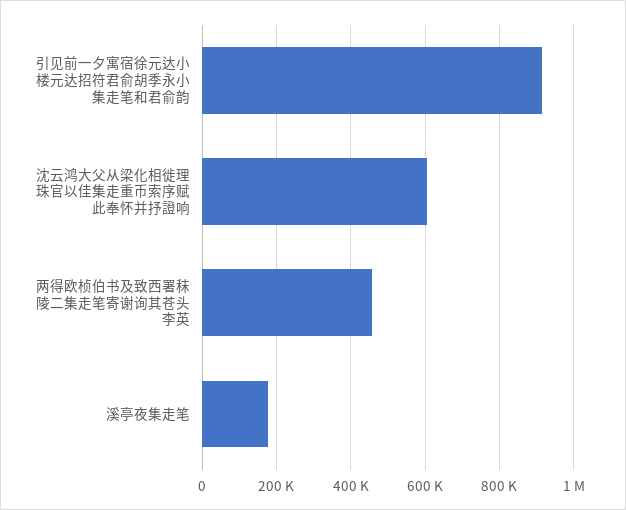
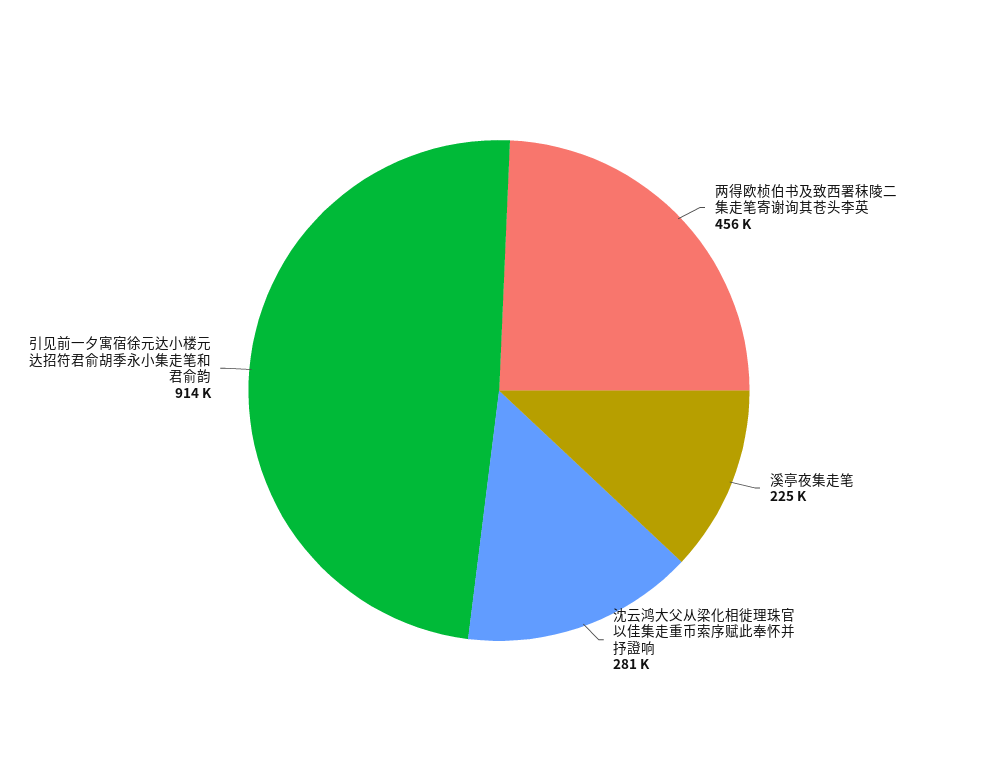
沈云鸿大父从梁化相徙理珠官以佳集走重币索序赋此奉怀并抒證响: 600000 -> 281000
溪亭夜集走笔: 180000 -> 225000

